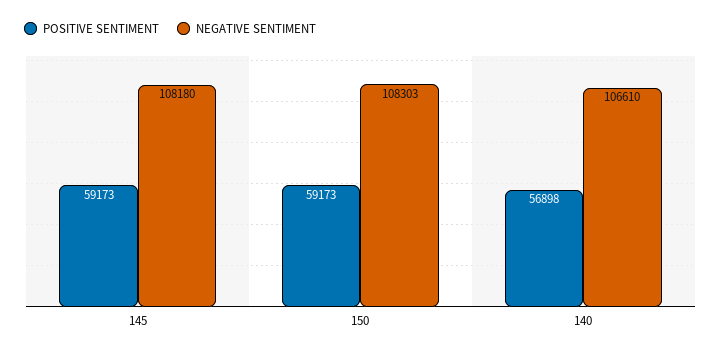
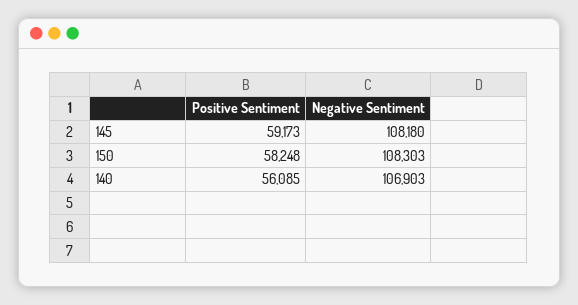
POSITIVE SENTIMENT, 150: 59173 -> 58248
POSITIVE SENTIMENT, 140: 56898 -> 56085
NEGATIVE SENTIMENT, 140: 106610 -> 106903

